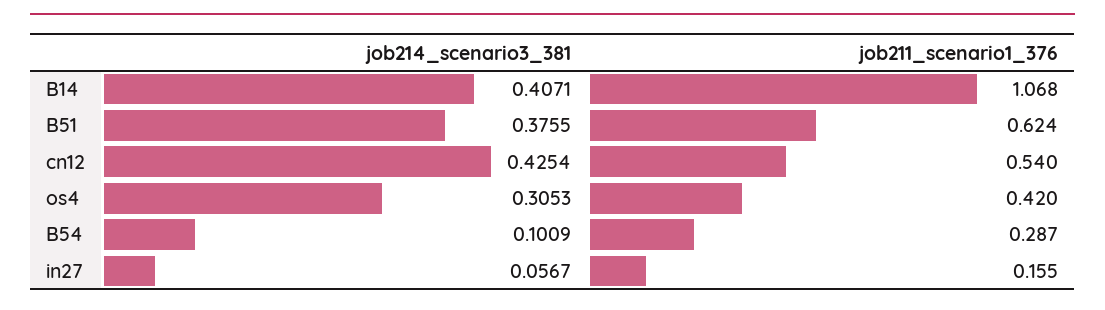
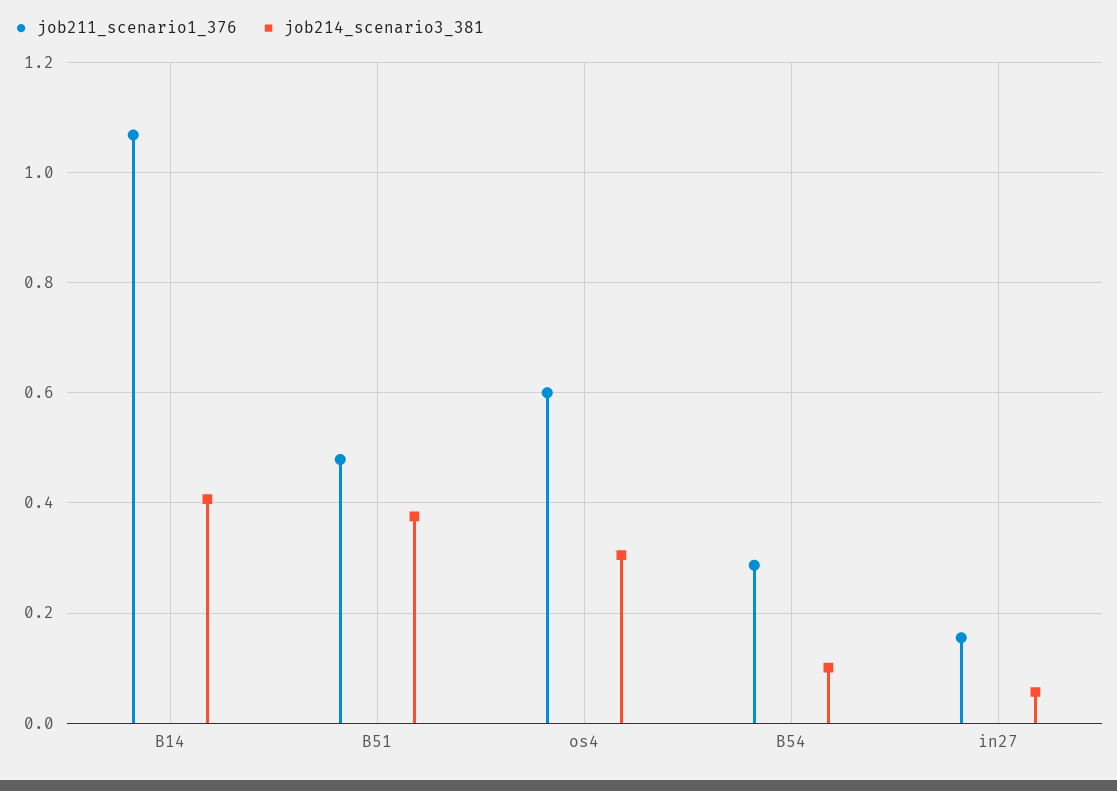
job211_scenario1_376, B51: 0.624 -> 0.48
job214_scenario3_381, cn12: 0.4254 -> none
job211_scenario1_376, cn12: 0.54 -> none
job211_scenario1_376, os4: 0.42 -> 0.6

